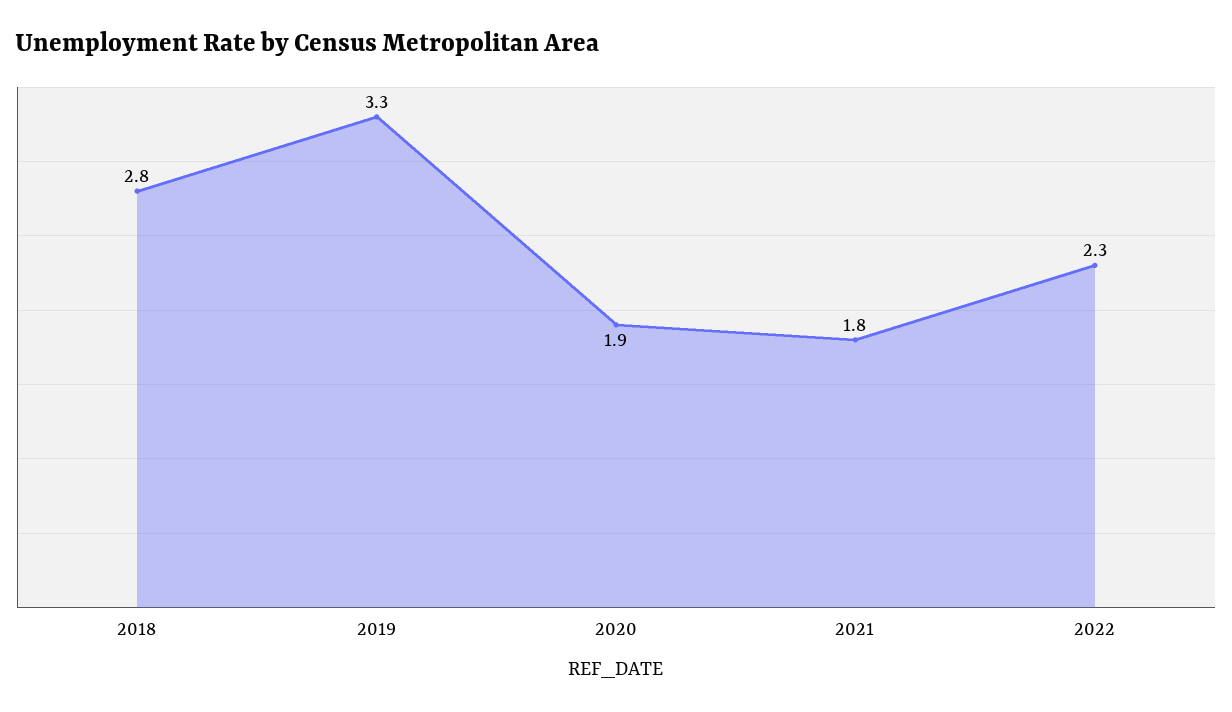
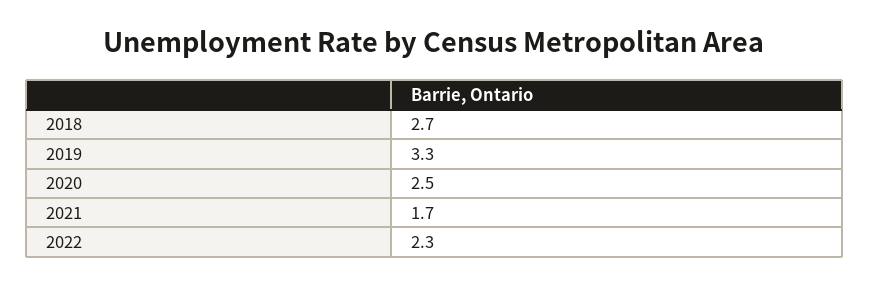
2018: 2.8 -> 2.7
2020: 1.9 -> 2.5
2021: 1.8 -> 1.7

